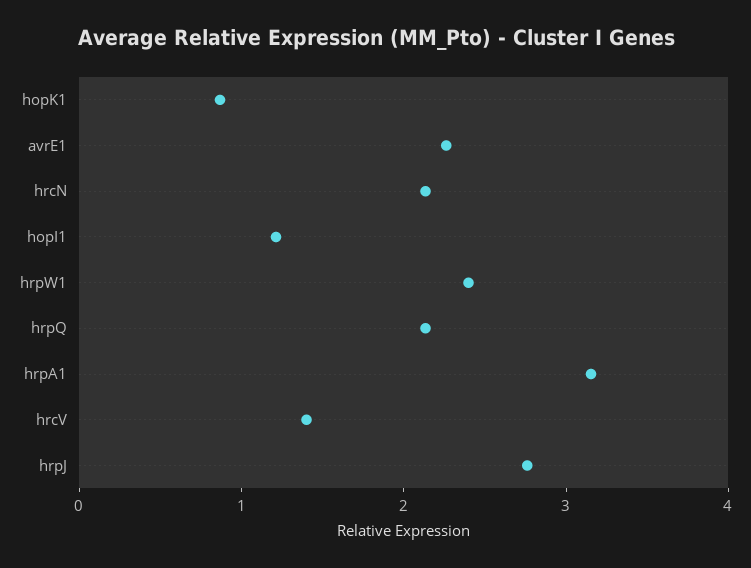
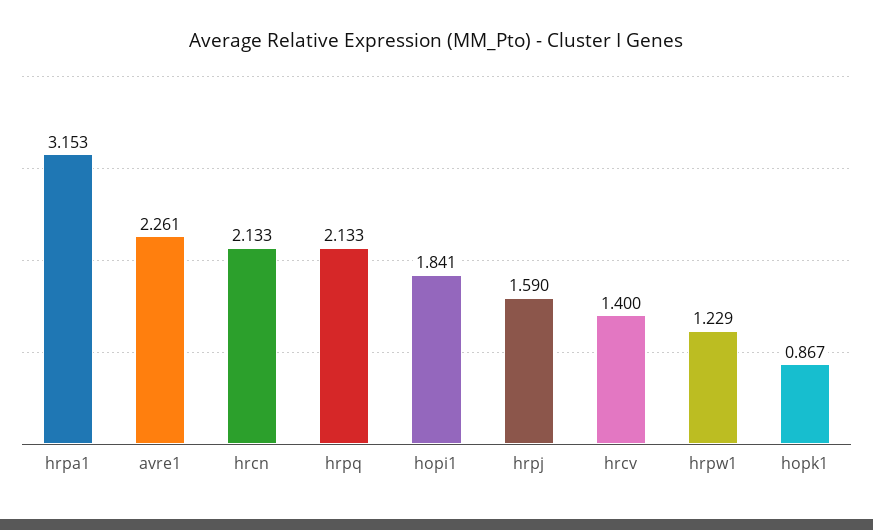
hopI1: 1.2 -> 1.841
hrpW1: 2.4 -> 1.229
hrpJ: 2.8 -> 1.59

